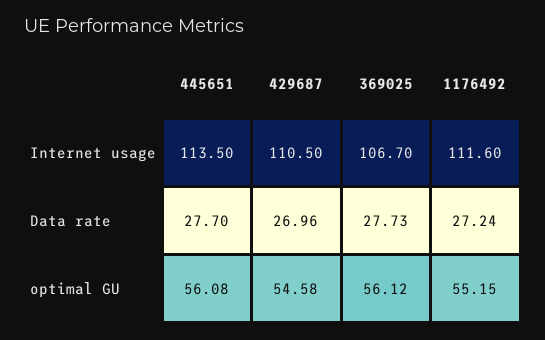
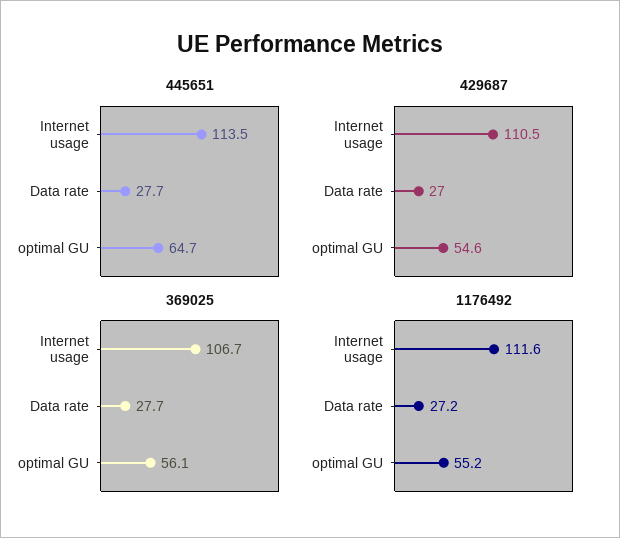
445651, optimal GU: 56.08 -> 64.7

